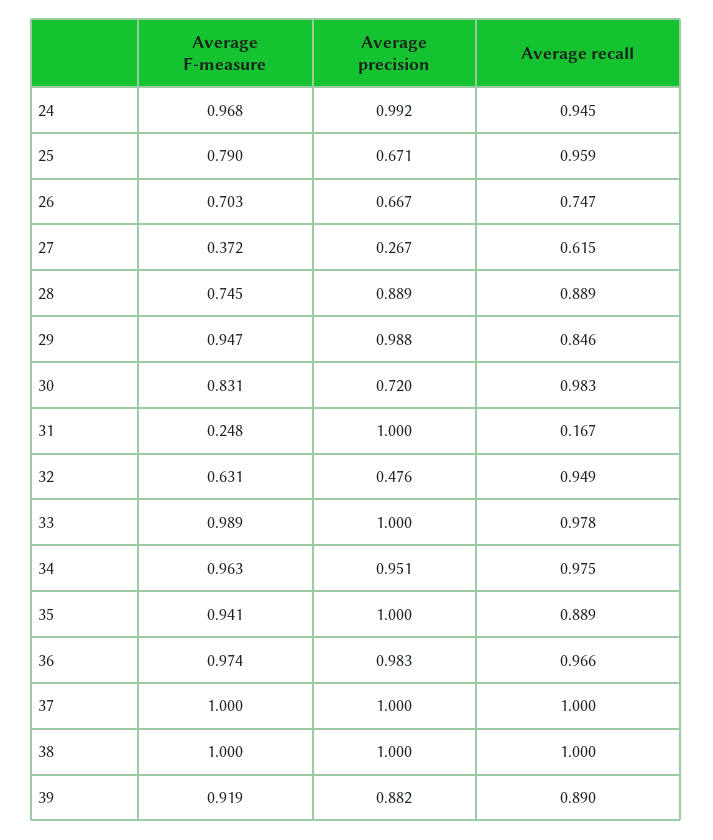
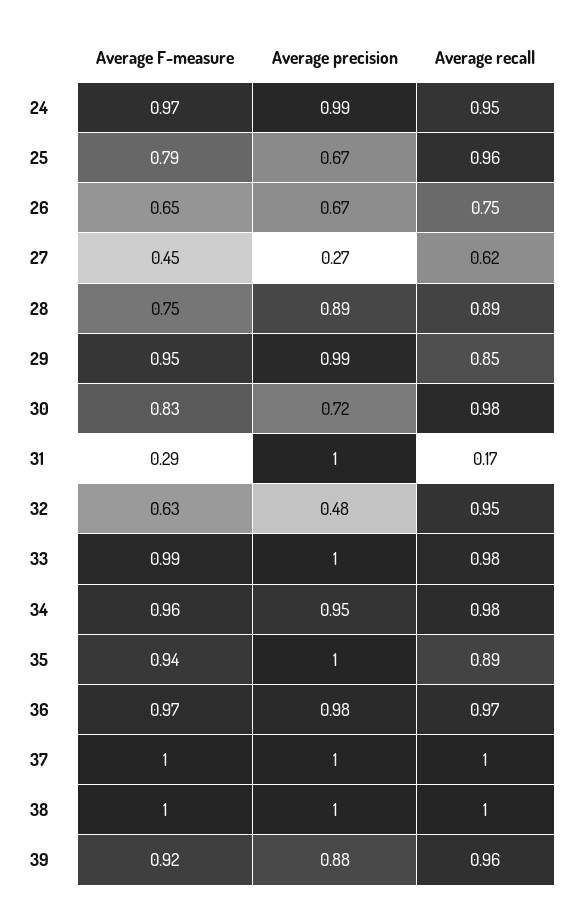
Average F-measure, 26: 0.703 -> 0.65
Average F-measure, 27: 0.372 -> 0.45
Average F-measure, 31: 0.248 -> 0.29
Average recall, 39: 0.89 -> 0.96

